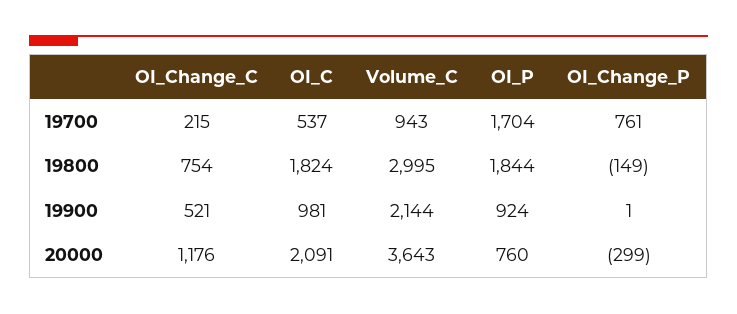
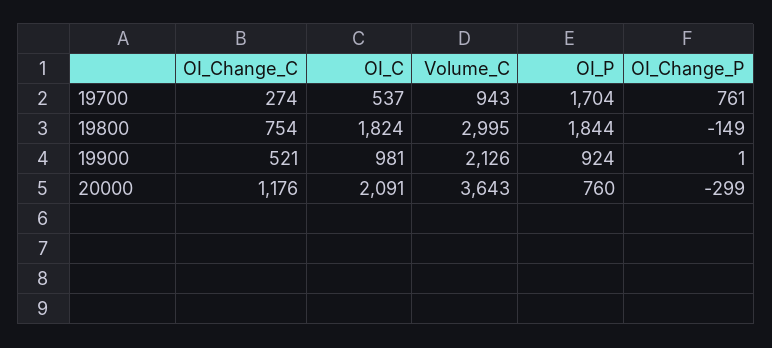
OI_Change_C, 19700: 215 -> 274
Volume_C, 19900: 2144 -> 2126

